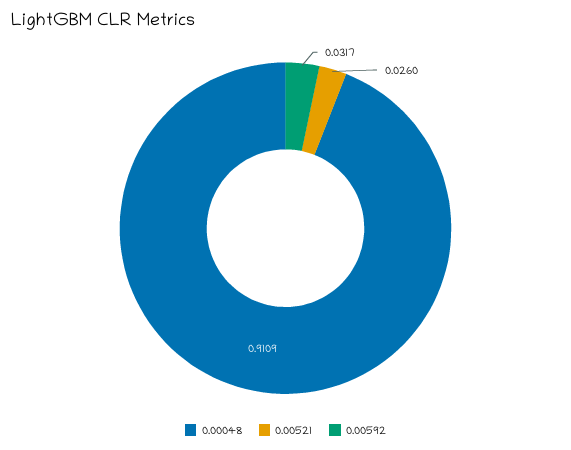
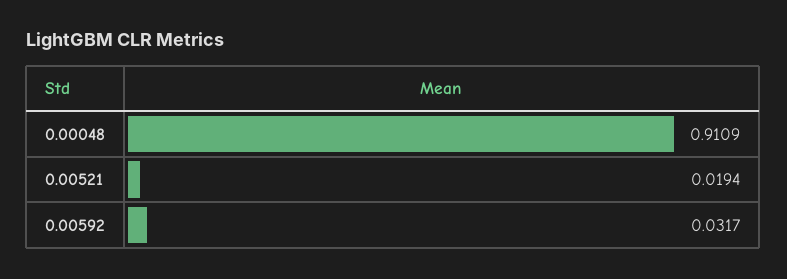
0.00521: 0.026 -> 0.0194

